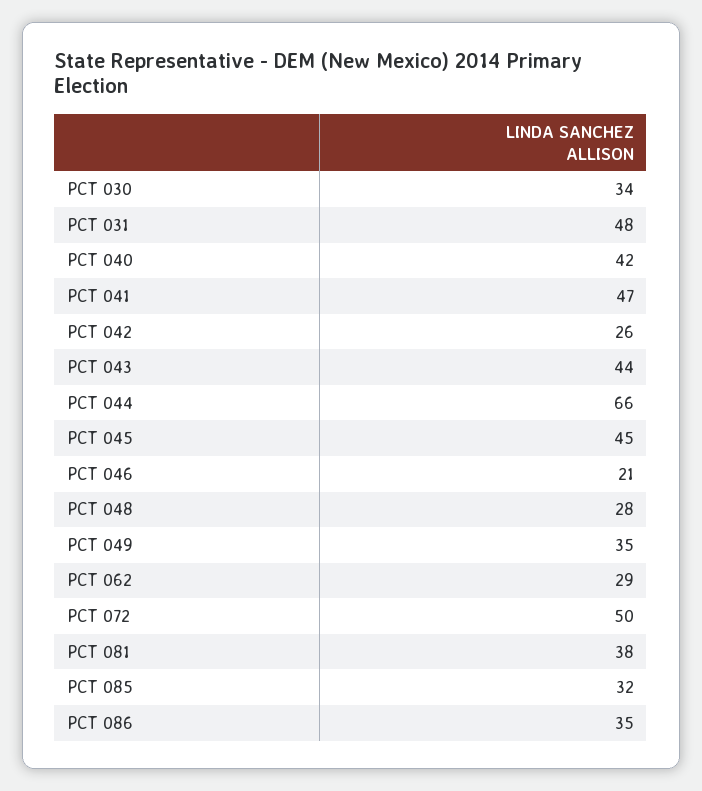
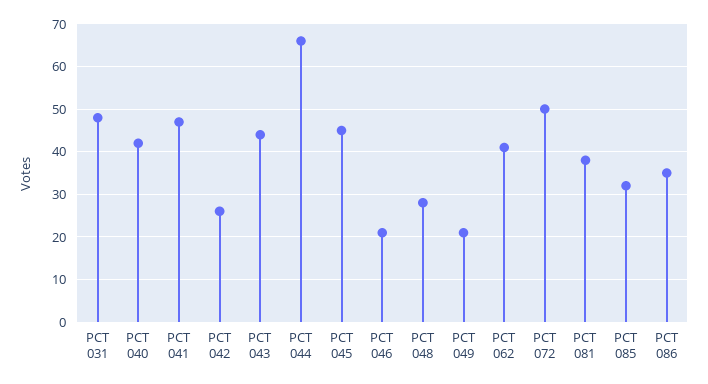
PCT 030: 34 -> none
PCT 049: 35 -> 20
PCT 062: 29 -> 40

